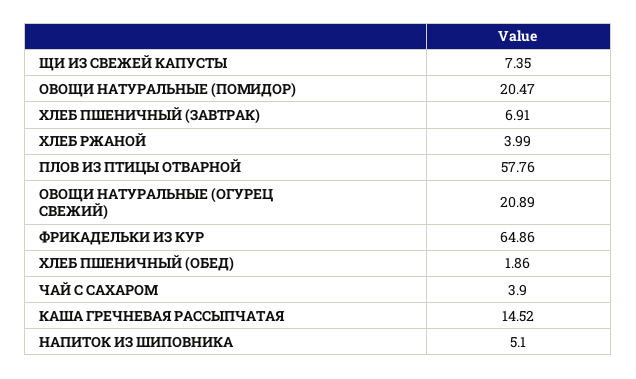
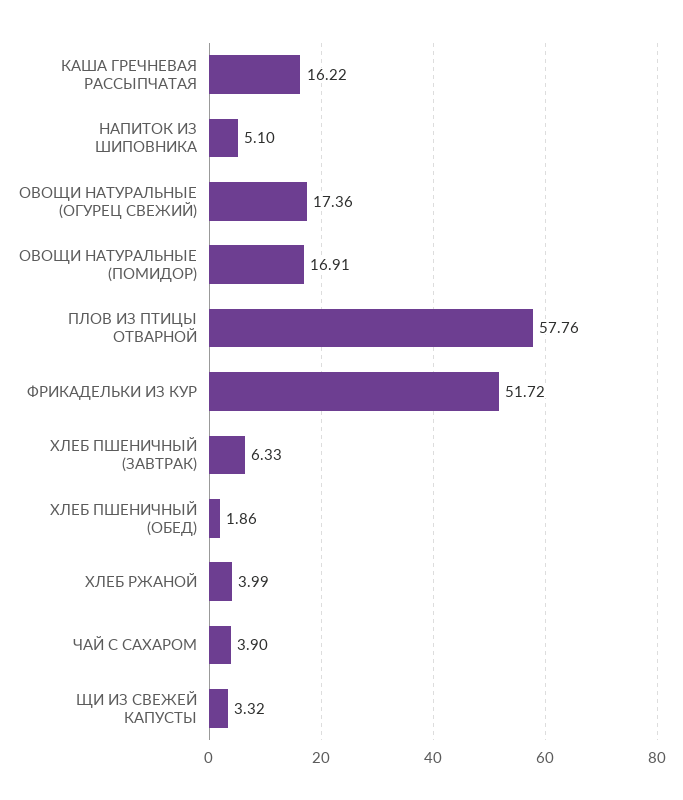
ЩИ ИЗ СВЕЖЕЙ КАПУСТЫ: 7.35 -> 3.32
ОВОЩИ НАТУРАЛЬНЫЕ (ПОМИДОР): 20.47 -> 16.91
ХЛЕБ ПШЕНИЧНЫЙ (ЗАВТРАК): 6.91 -> 6.33
ОВОЩИ НАТУРАЛЬНЫЕ (ОГУРЕЦ СВЕЖИЙ): 20.89 -> 17.36
ФРИКАДЕЛЬКИ ИЗ КУР: 64.86 -> 51.72
КАША ГРЕЧНЕВАЯ РАССЫПЧАТАЯ: 14.52 -> 16.22

